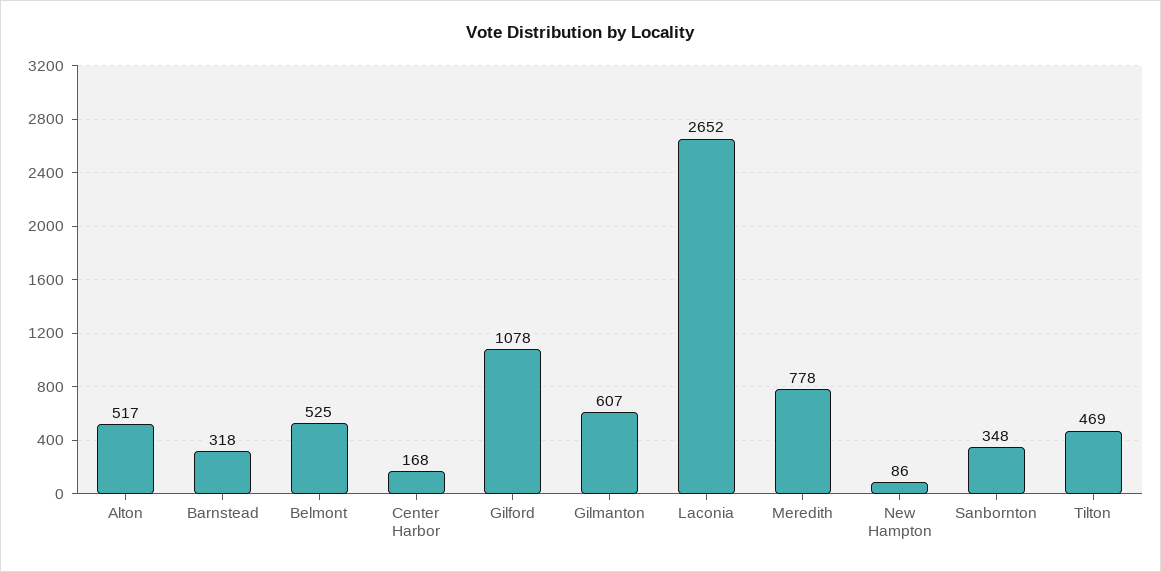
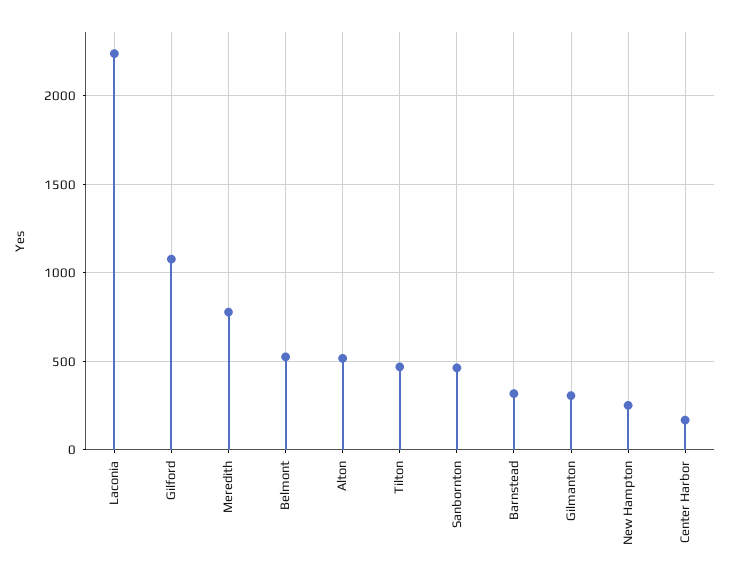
Gilmanton: 607 -> 300
Laconia: 2652 -> 2250
New Hampton: 86 -> 250
Sanbornton: 348 -> 450

